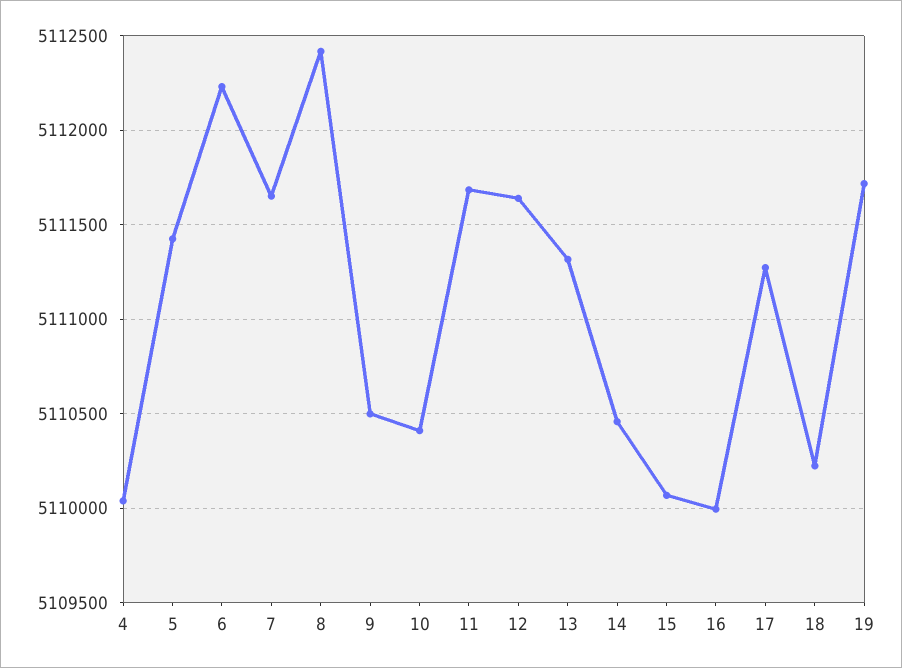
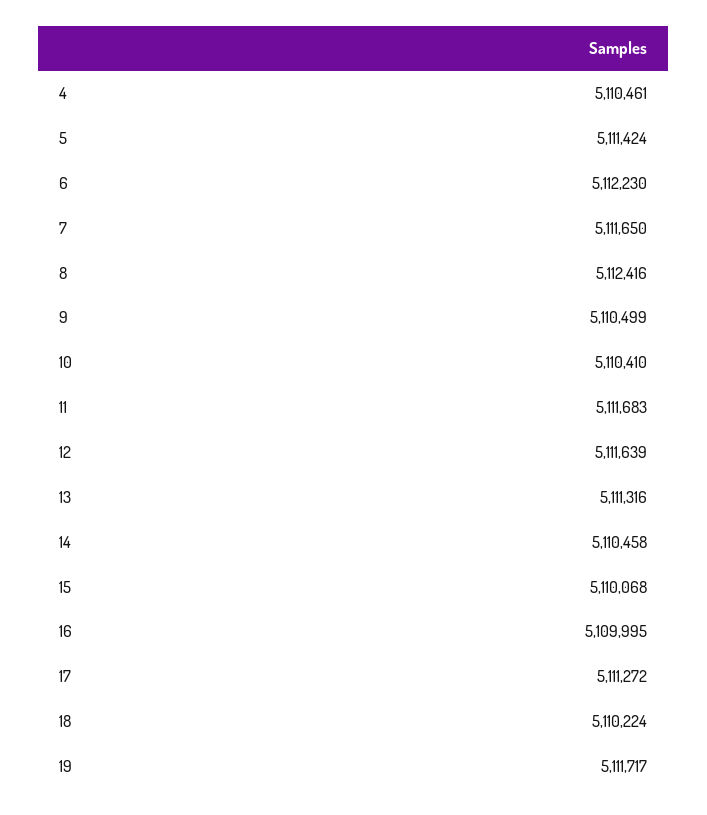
4: 5110050 -> 5110461

